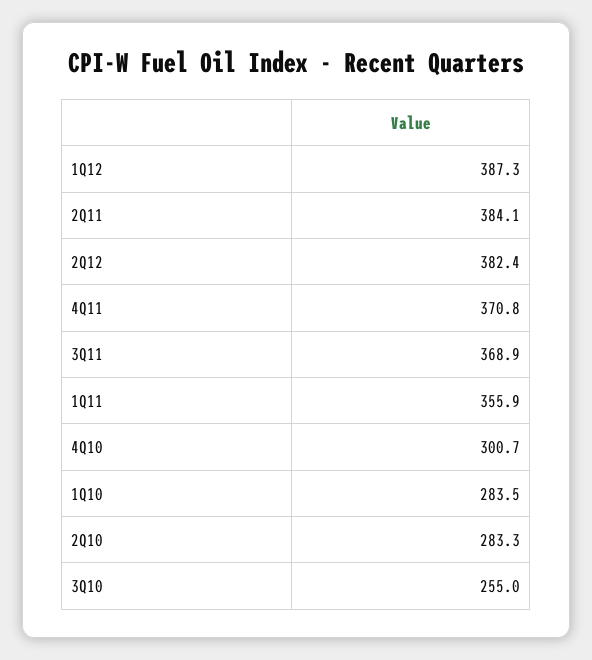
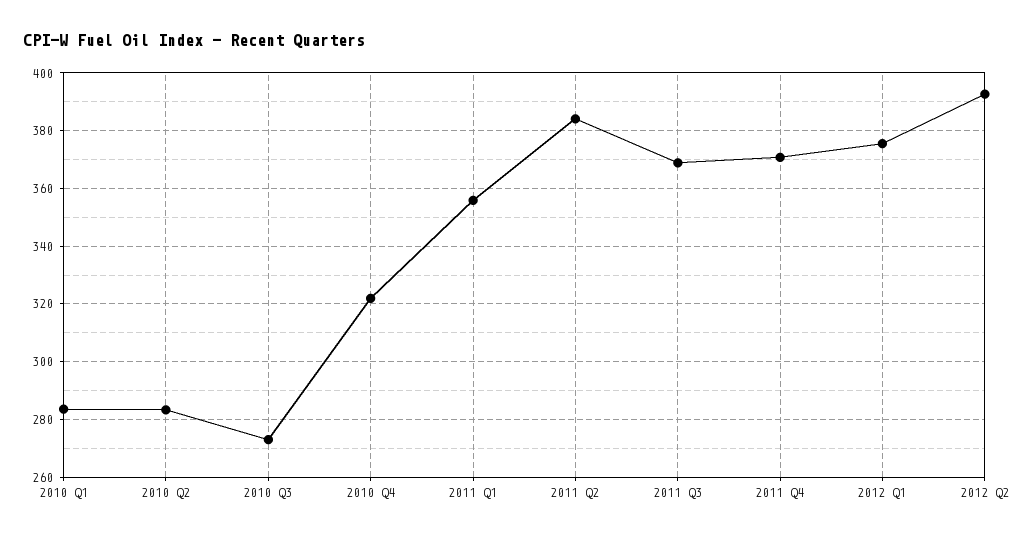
1Q12: 387.3 -> 375
2Q12: 382.4 -> 392.5
4Q10: 300.7 -> 322.5
3Q10: 255 -> 272.5

